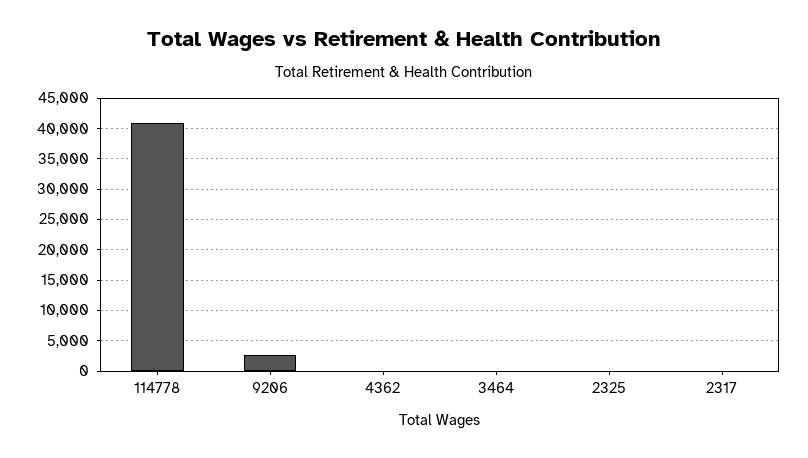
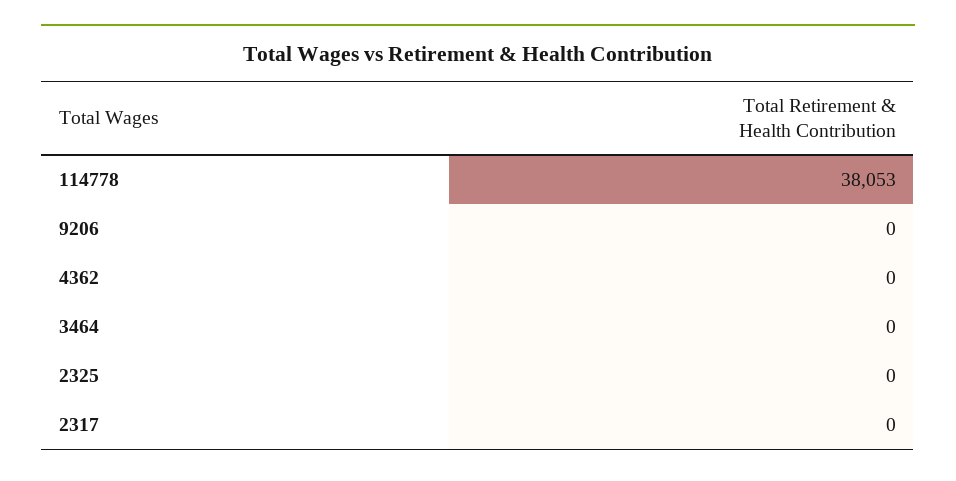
114778: 41000 -> 38053
9206: 3000 -> 0

